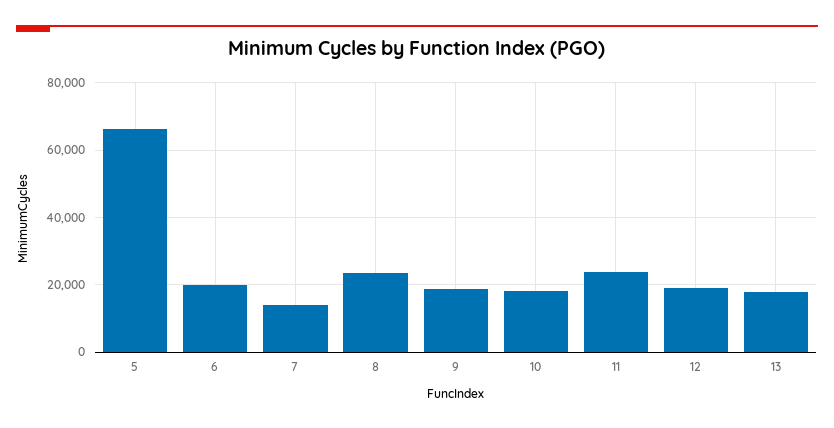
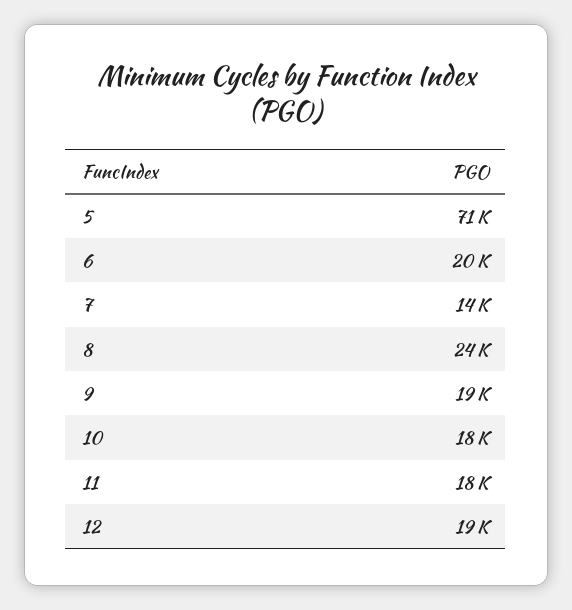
5: 66000 -> 71000
11: 24000 -> 18000
13: 18000 -> none

